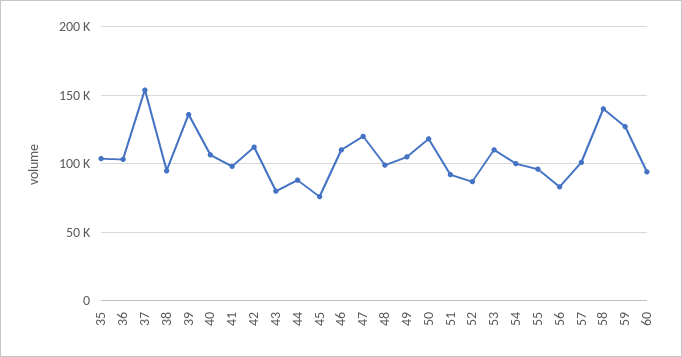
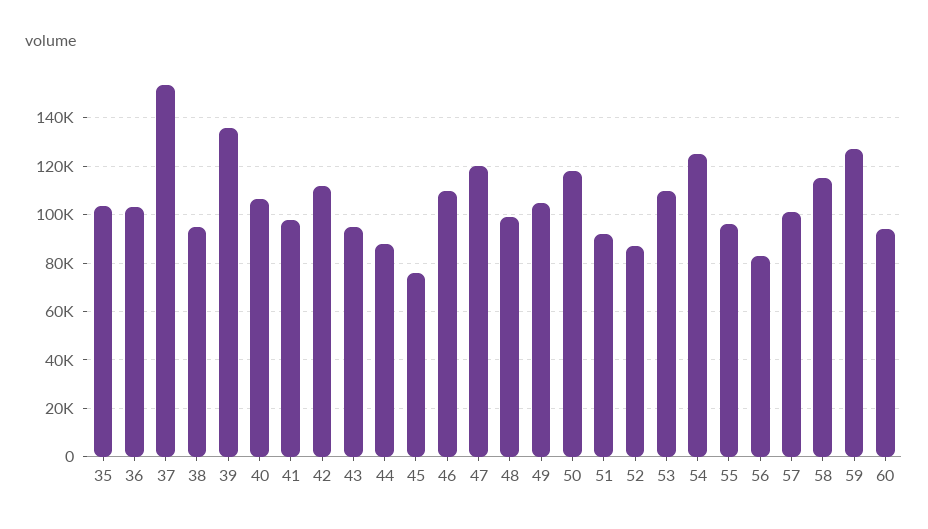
43: 80000 -> 95000
54: 100000 -> 125000
58: 140000 -> 115000

